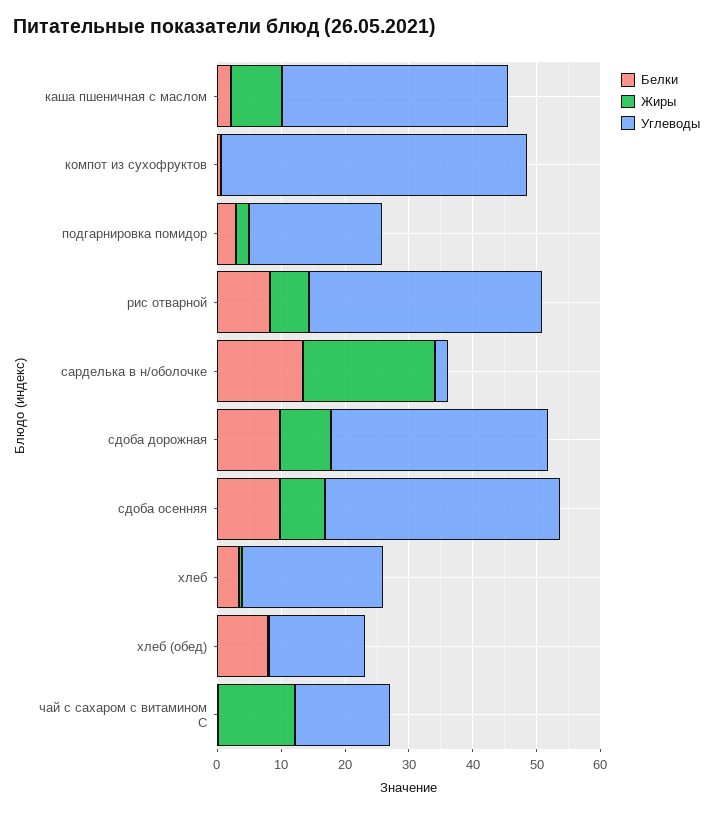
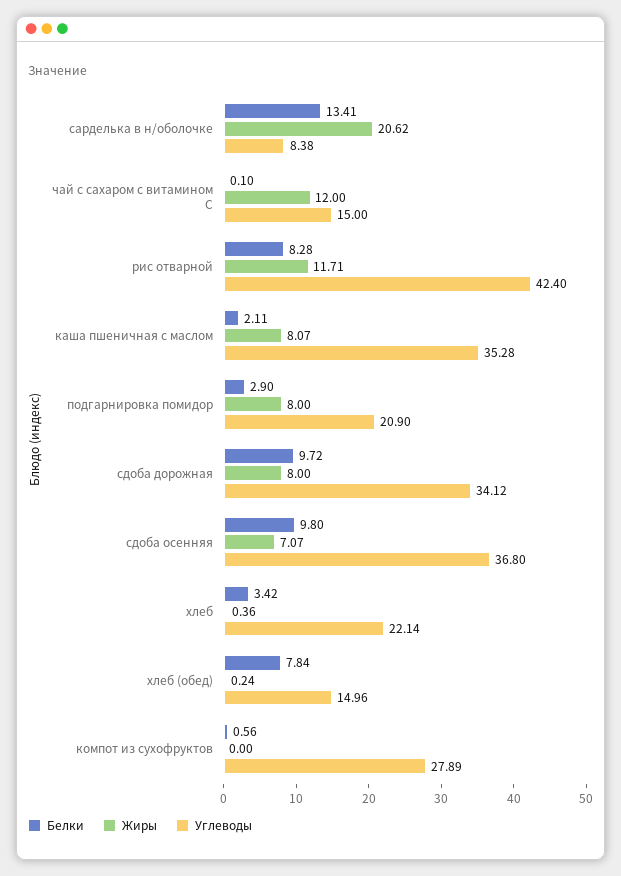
Углеводы, компот из сухофруктов: 48 -> 27.89
Жиры, подгарнировка помидор: 2 -> 8
Жиры, рис отварной: 6 -> 11.71
Углеводы, рис отварной: 36 -> 42.4
Углеводы, сарделька в н/оболочке: 2 -> 8.38

